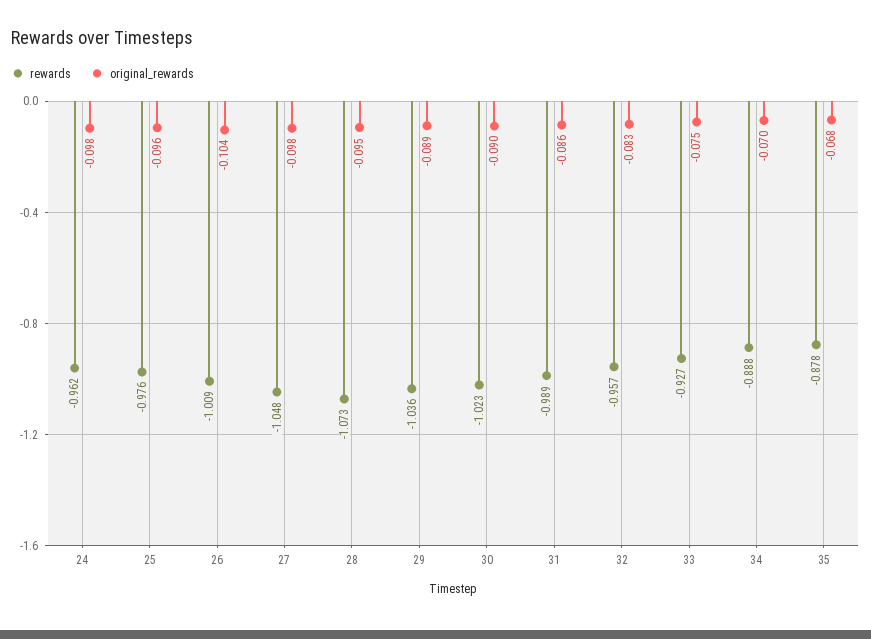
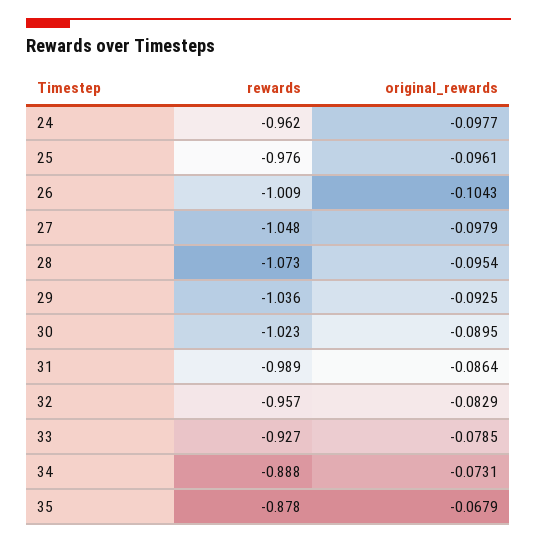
original_rewards, 29: -0.089 -> -0.0925
original_rewards, 33: -0.075 -> -0.0785
original_rewards, 34: -0.07 -> -0.0731

